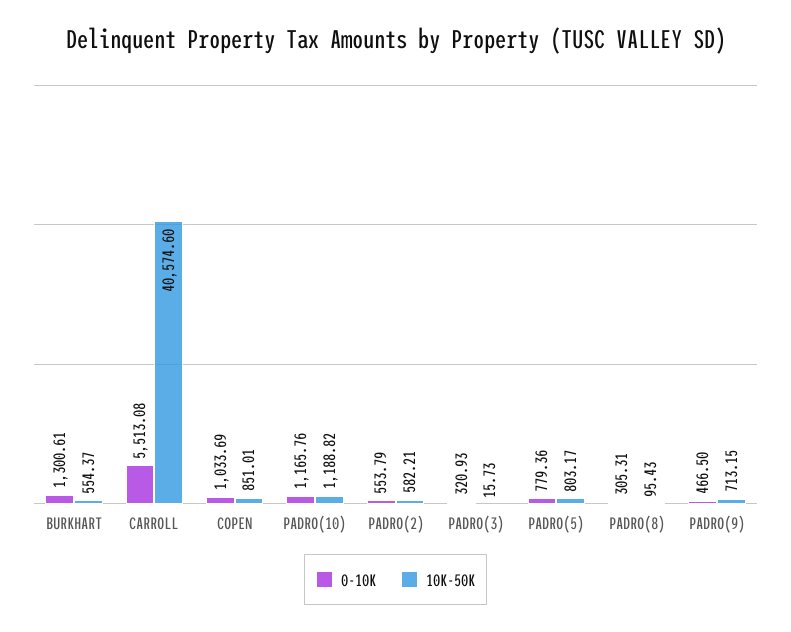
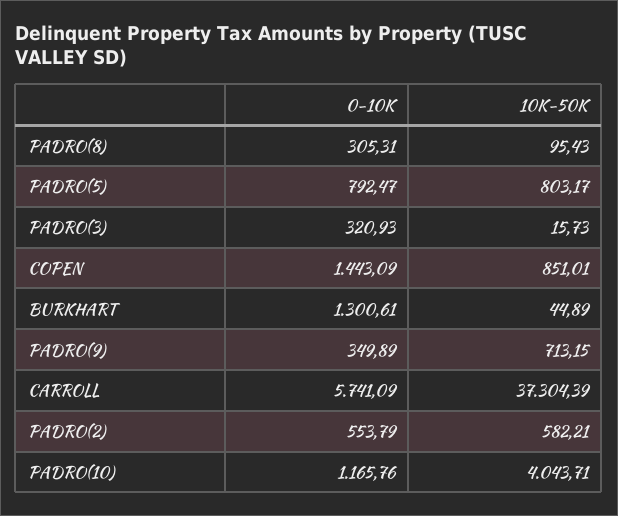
10K-50K, BURKHART: 554.37 -> 44.89
0-10K, CARROLL: 5513.08 -> 5741.09
10K-50K, CARROLL: 40574.6 -> 37304.39
0-10K, COPEN: 1033.69 -> 1443.09
10K-50K, PADRO(10): 1188.82 -> 4043.71
0-10K, PADRO(5): 779.36 -> 792.47
0-10K, PADRO(9): 466.5 -> 349.89

